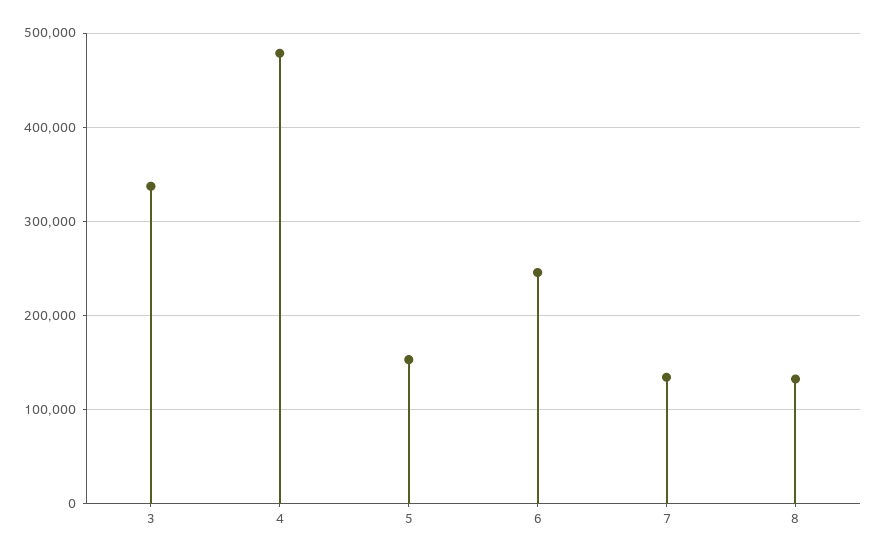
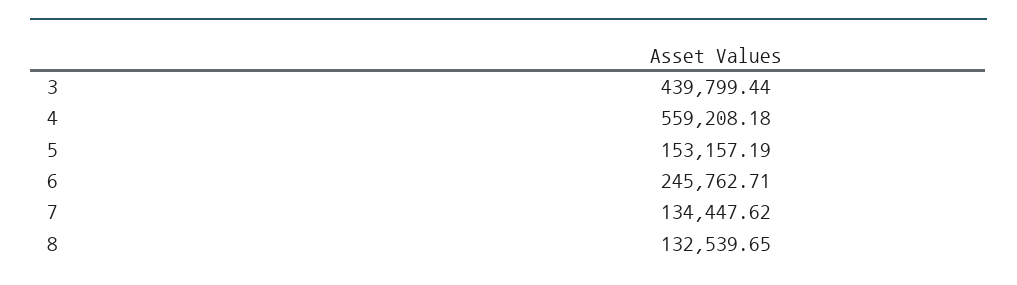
3: 340000 -> 439799.44
4: 480000 -> 559208.18

